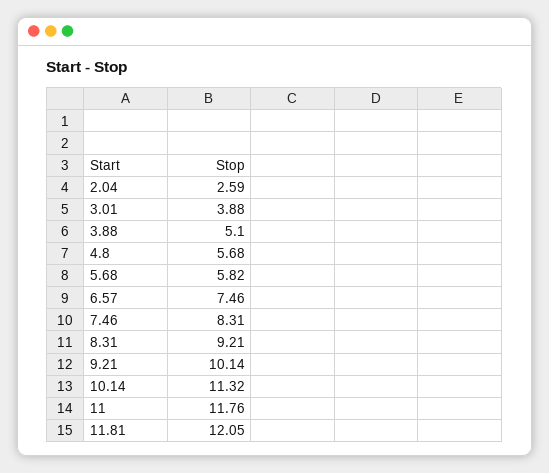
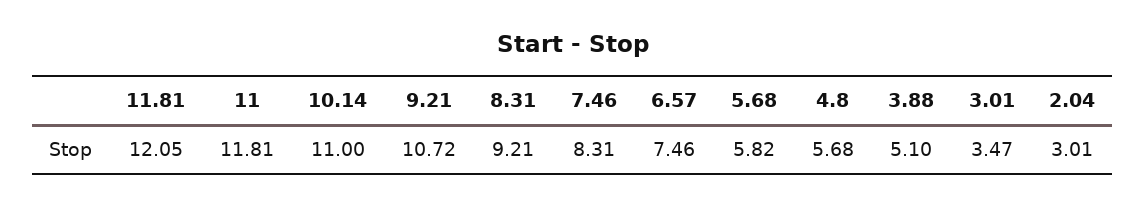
2.04: 2.59 -> 3.01
3.01: 3.88 -> 3.47
9.21: 10.14 -> 10.72
10.14: 11.32 -> 11
11: 11.76 -> 11.81

